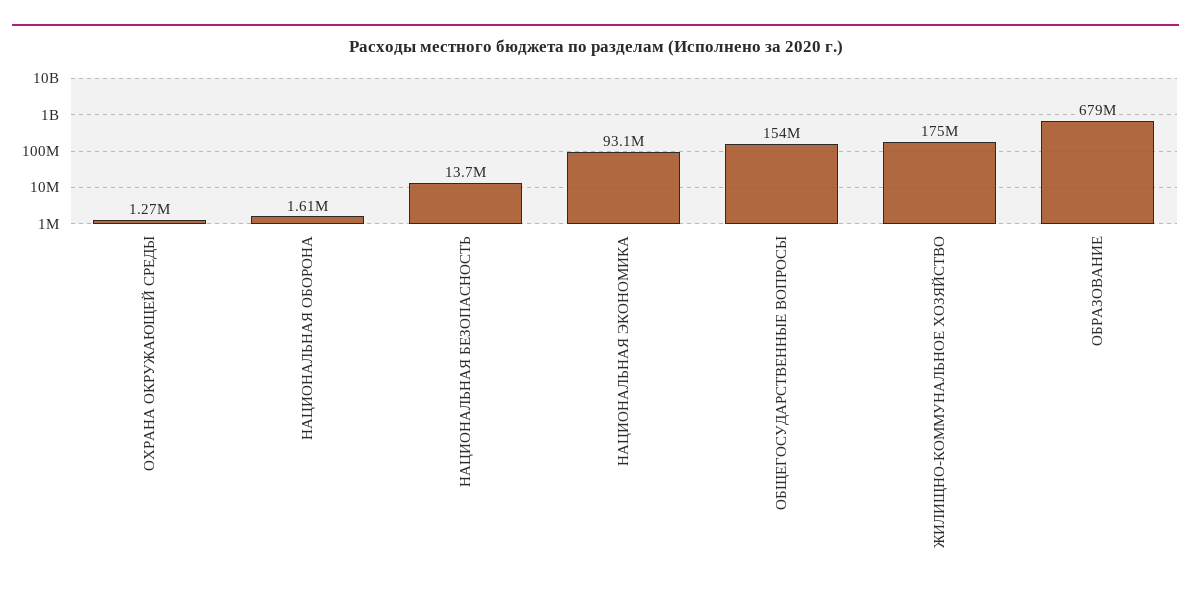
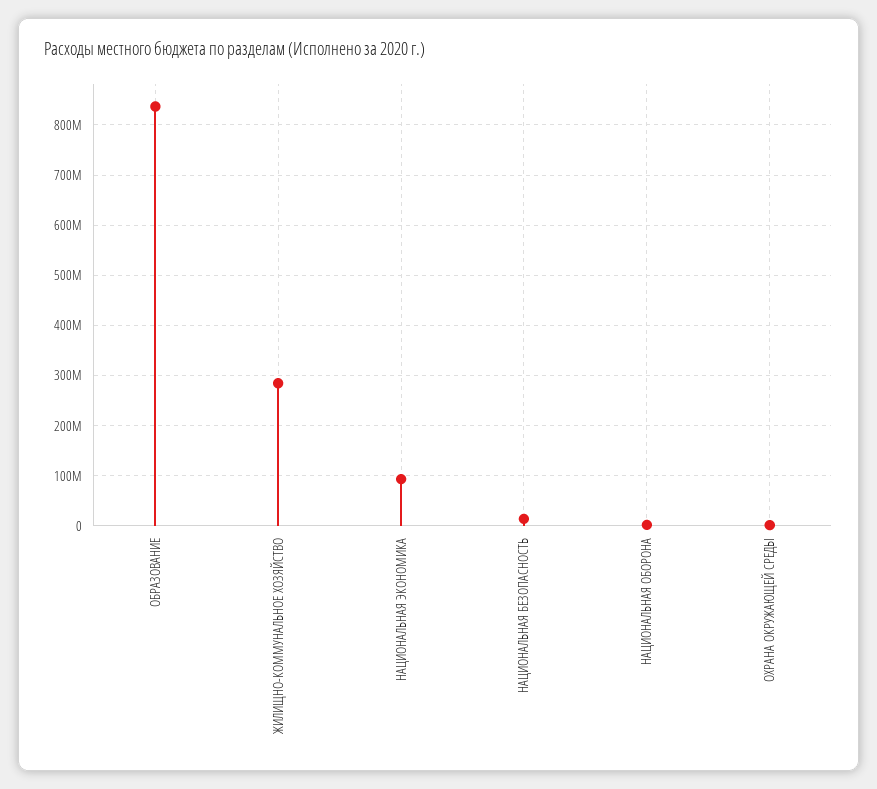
ОБЩЕГОСУДАРСТВЕННЫЕ ВОПРОСЫ: 154000000 -> none
ЖИЛИЩНО-КОММУНАЛЬНОЕ ХОЗЯЙСТВО: 175000000 -> 280000000
ОБРАЗОВАНИЕ: 679000000 -> 840000000

